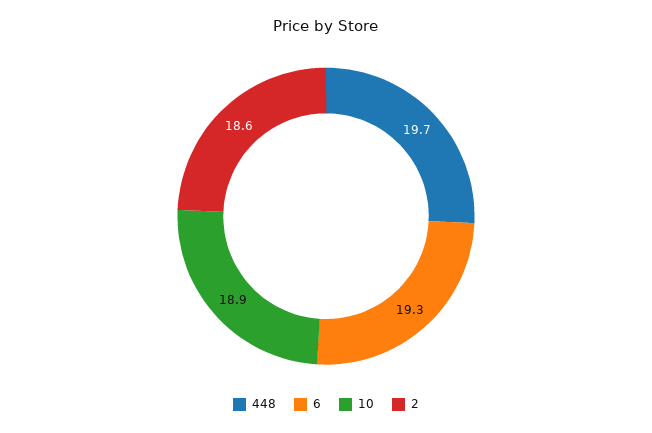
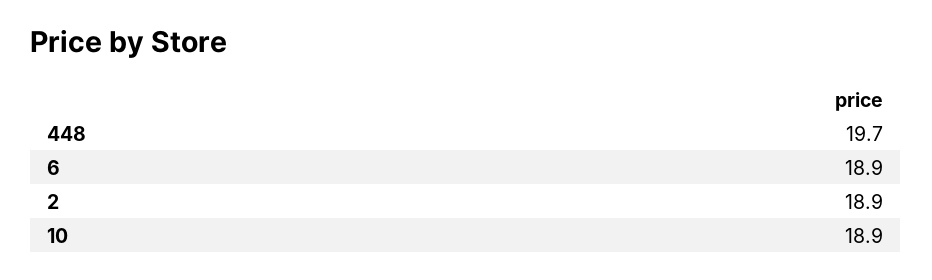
6: 19.3 -> 18.9
2: 18.6 -> 18.9

